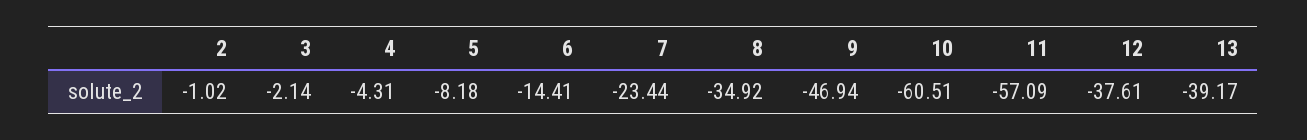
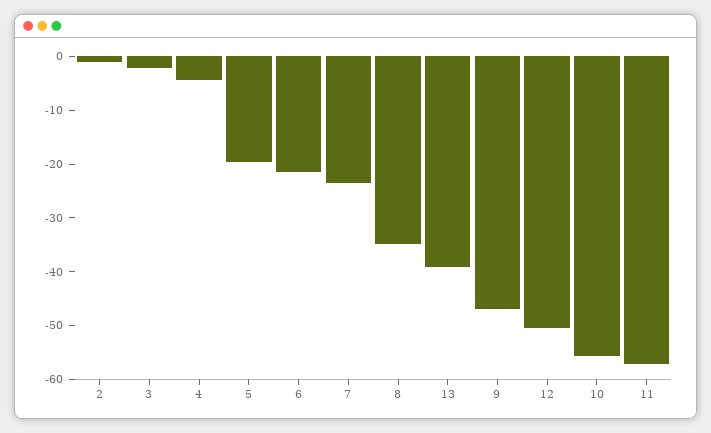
5: -8.18 -> -20
6: -14.41 -> -22
10: -60.51 -> -56
12: -37.61 -> -50

